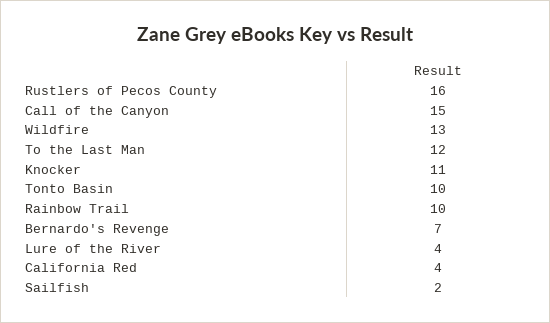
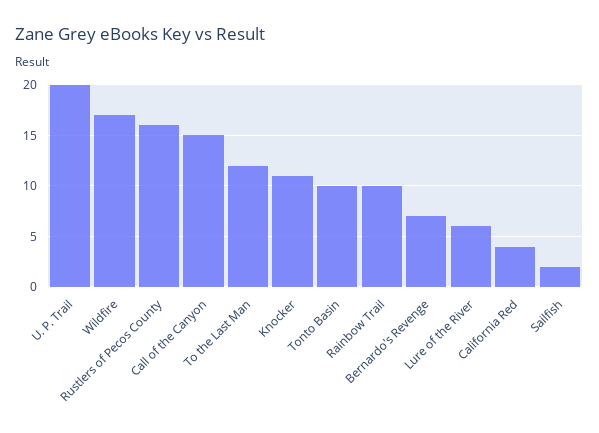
Wildfire: 13 -> 17
Lure of the River: 4 -> 6
U. P. Trail: none -> 20

